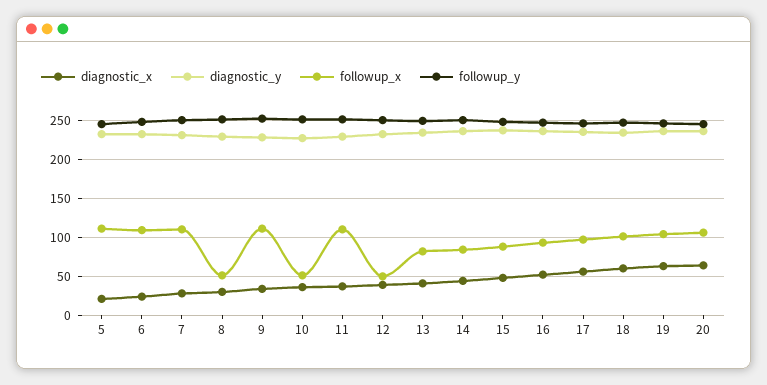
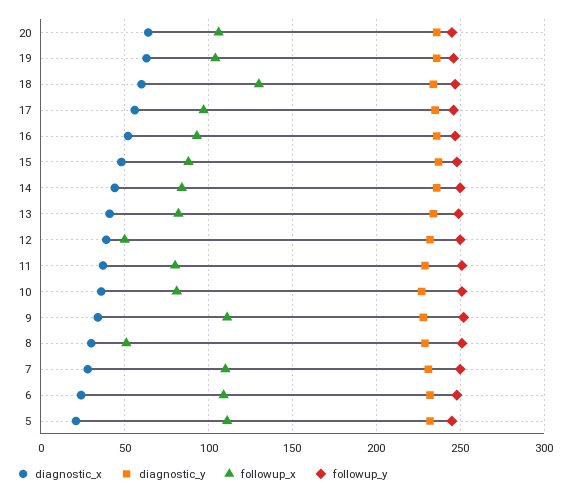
followup_x, 10: 50 -> 80
followup_x, 11: 110 -> 80
followup_x, 18: 100 -> 130

